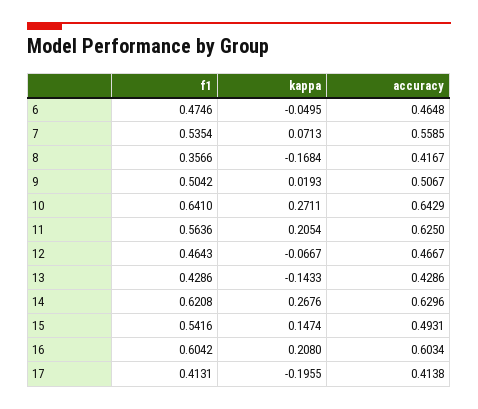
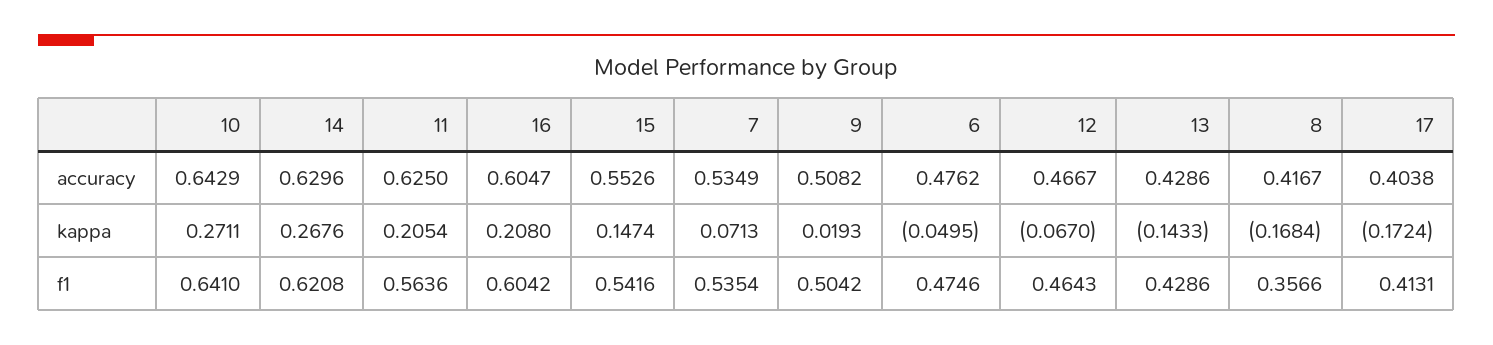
accuracy, 6: 0.4648 -> 0.4762
accuracy, 7: 0.5585 -> 0.5349
accuracy, 9: 0.5067 -> 0.5082
kappa, 12: -0.0667 -> -0.067
accuracy, 15: 0.4931 -> 0.5526
accuracy, 16: 0.6034 -> 0.6047
kappa, 17: -0.1955 -> -0.1724
accuracy, 17: 0.4138 -> 0.4038

